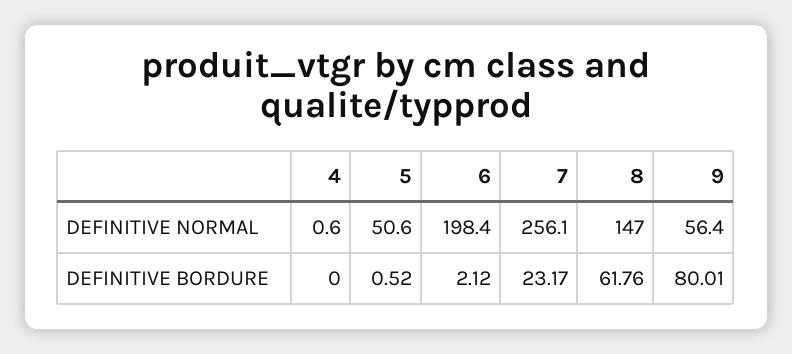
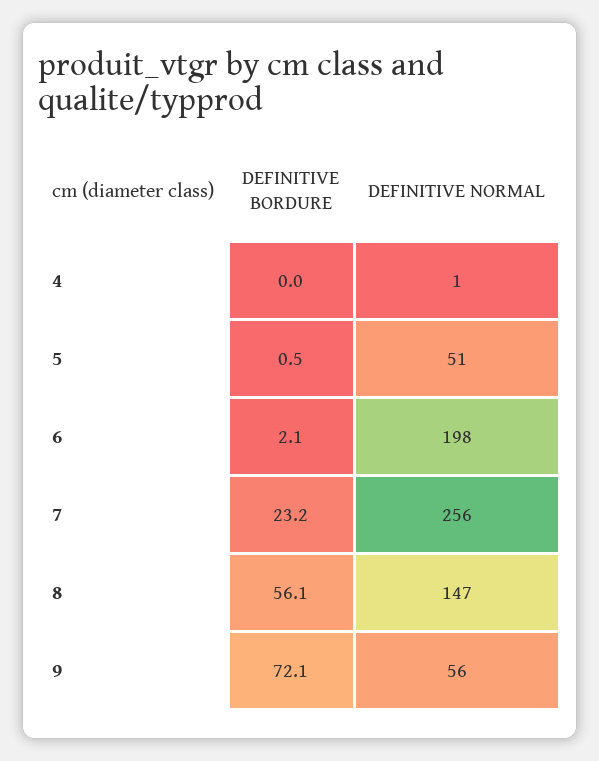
8, DEFINITIVE BORDURE: 61.76 -> 56.1
9, DEFINITIVE BORDURE: 80.01 -> 72.1

